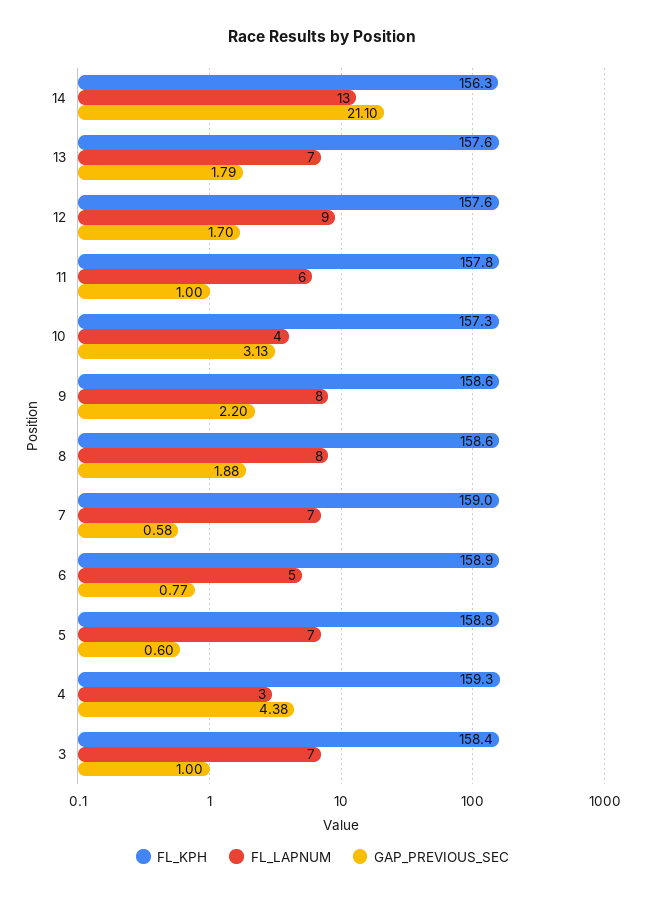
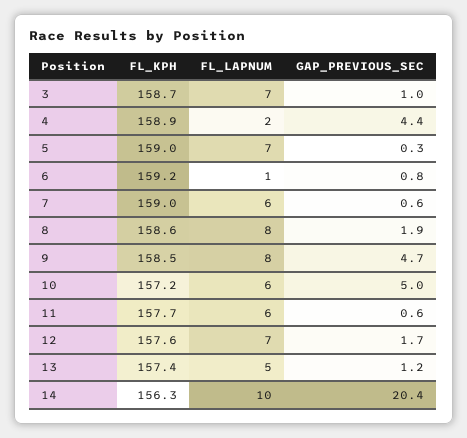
FL_LAPNUM, 14: 13 -> 10
GAP_PREVIOUS_SEC, 14: 21.1 -> 20.4
FL_KPH, 13: 157.6 -> 157.4
FL_LAPNUM, 13: 7 -> 5
GAP_PREVIOUS_SEC, 13: 1.79 -> 1.2
FL_LAPNUM, 12: 9 -> 7
FL_KPH, 11: 157.8 -> 157.7
GAP_PREVIOUS_SEC, 11: 1 -> 0.6
FL_KPH, 10: 157.3 -> 157.2
FL_LAPNUM, 10: 4 -> 6
GAP_PREVIOUS_SEC, 10: 3.13 -> 5
FL_KPH, 9: 158.6 -> 158.5
GAP_PREVIOUS_SEC, 9: 2.2 -> 4.7
FL_LAPNUM, 7: 7 -> 6
FL_KPH, 6: 158.9 -> 159.2
FL_LAPNUM, 6: 5 -> 1
FL_KPH, 5: 158.8 -> 159
GAP_PREVIOUS_SEC, 5: 0.6 -> 0.3
FL_KPH, 4: 159.3 -> 158.9
FL_LAPNUM, 4: 3 -> 2
FL_KPH, 3: 158.4 -> 158.7

